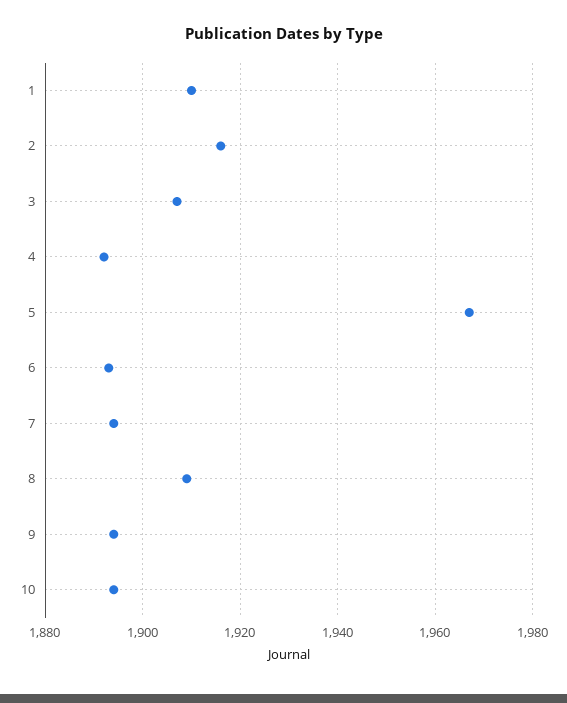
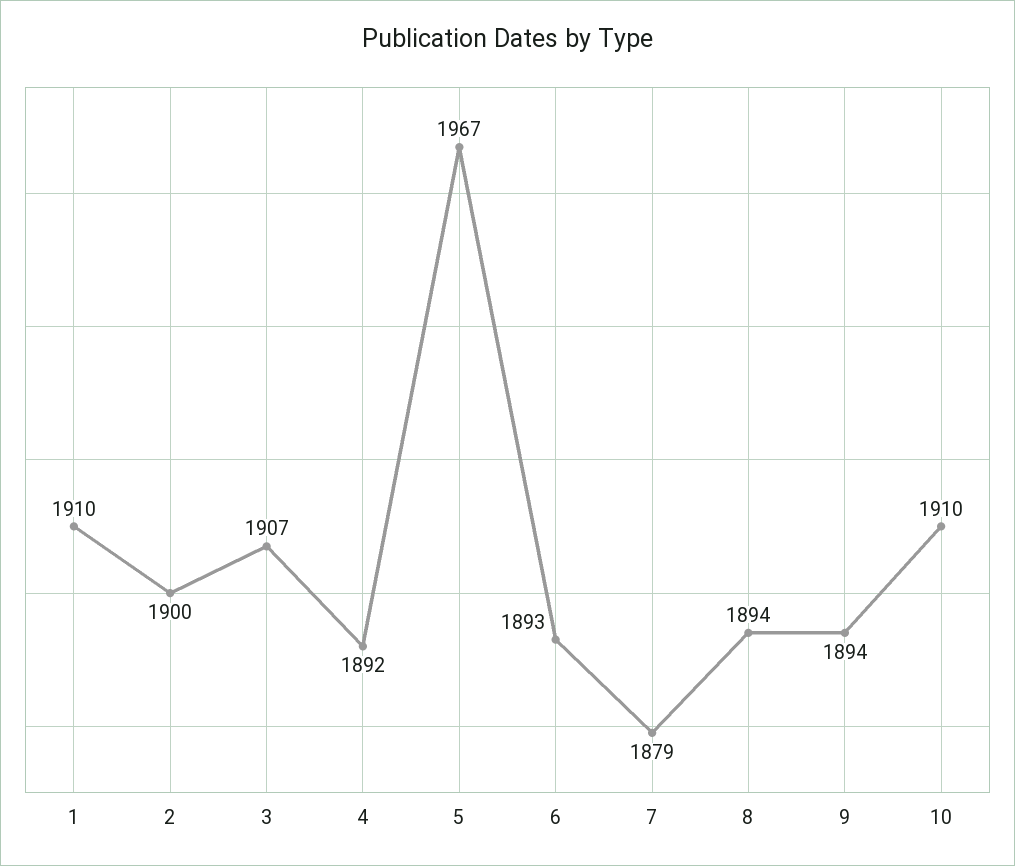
2: 1915 -> 1900
7: 1895 -> 1879
8: 1910 -> 1894
10: 1895 -> 1910

